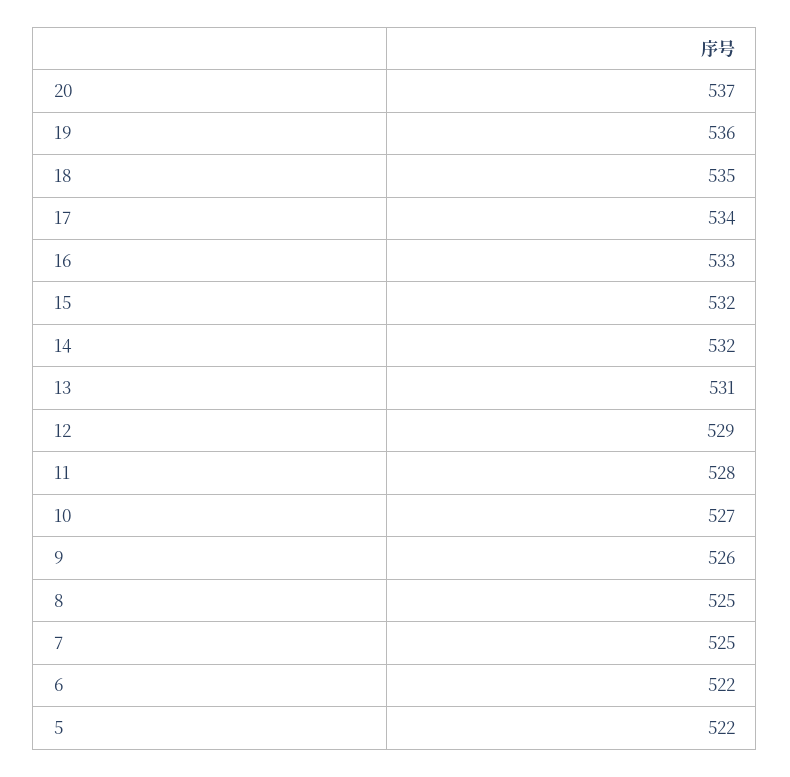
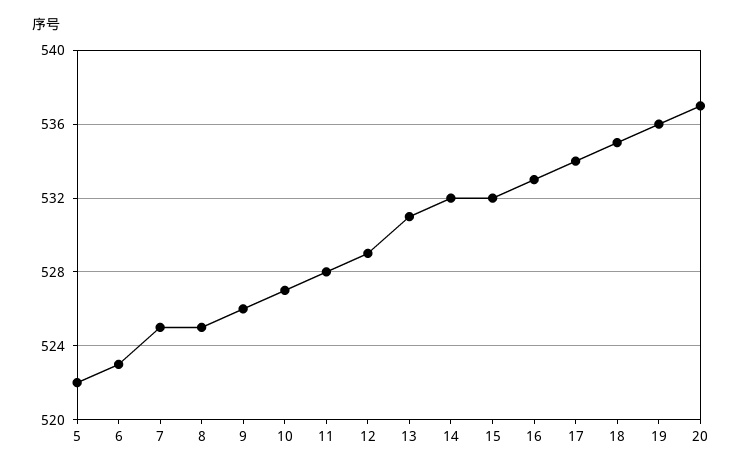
6: 522 -> 523

